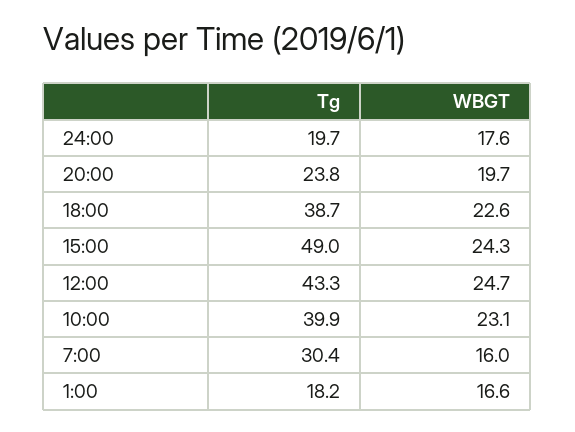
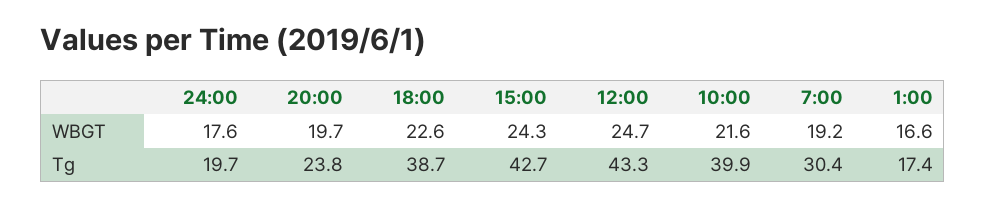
Tg, 15:00: 49 -> 42.7
WBGT, 10:00: 23.1 -> 21.6
WBGT, 7:00: 16 -> 19.2
Tg, 1:00: 18.2 -> 17.4

